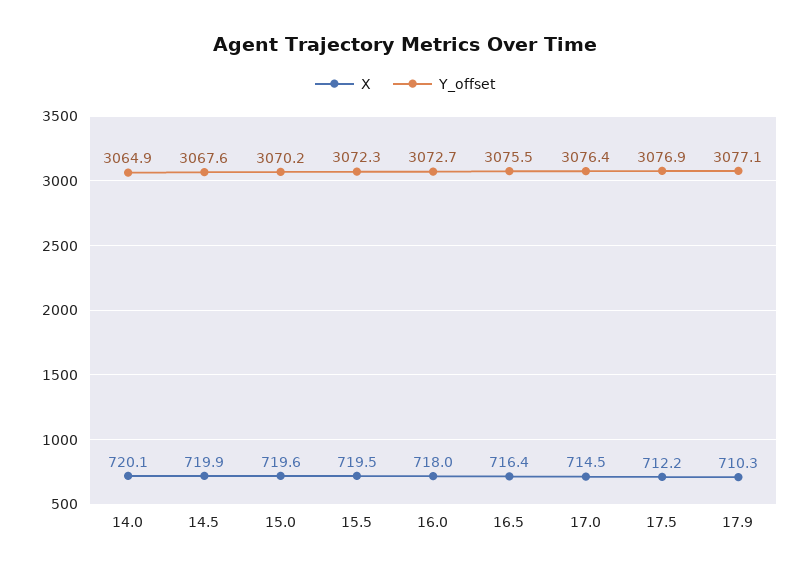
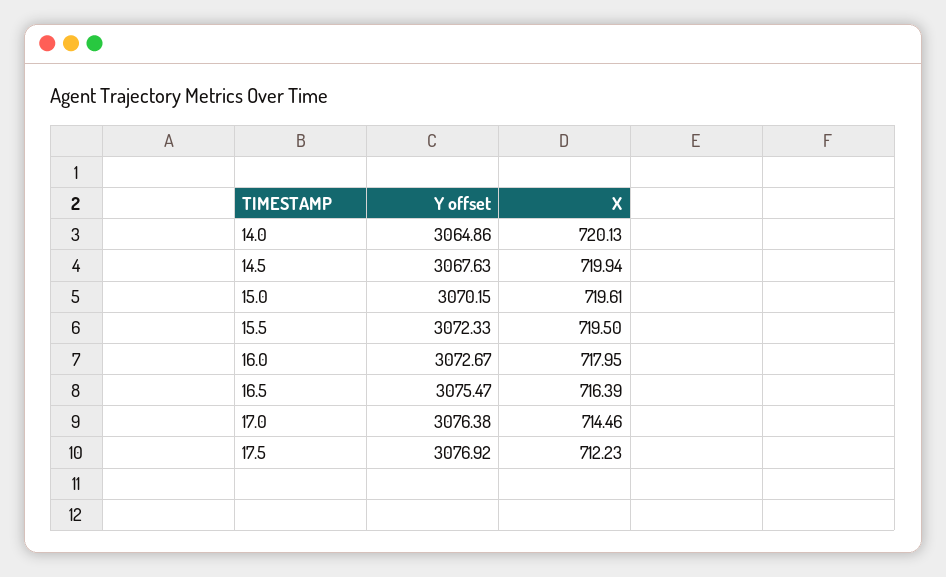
X, 17.9: 710.3 -> none
Y_offset, 17.9: 3077.1 -> none

